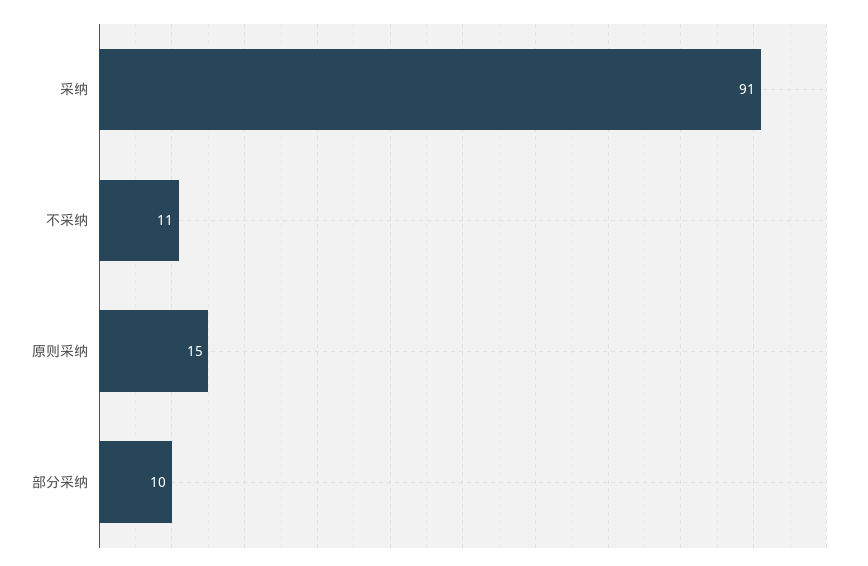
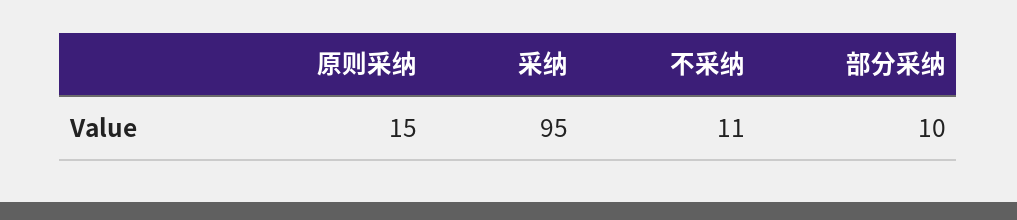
采纳: 91 -> 95

